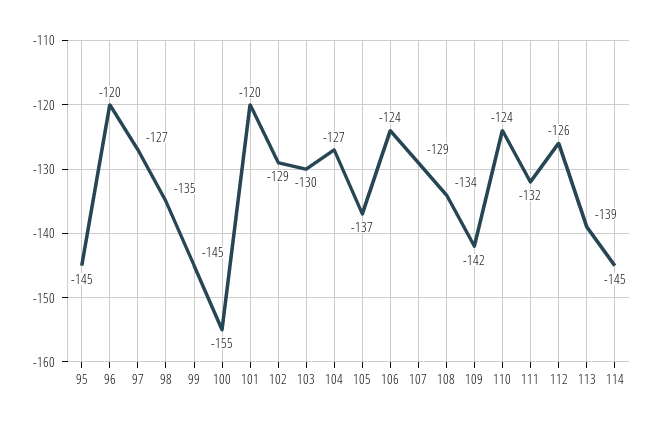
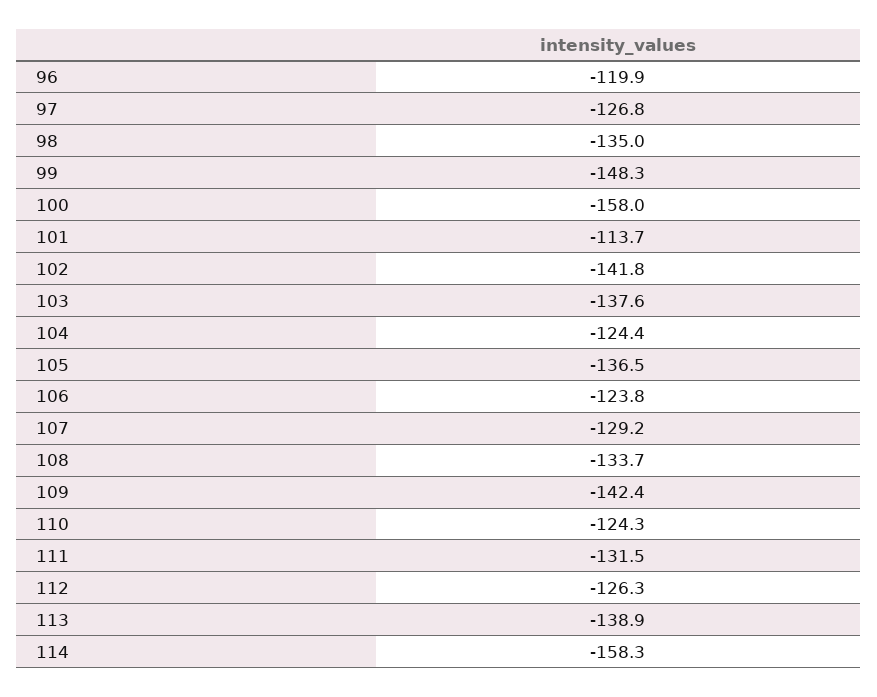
95: -145 -> none
99: -145 -> -148.3
100: -155 -> -158
101: -120 -> -113.7
102: -129 -> -141.8
103: -130 -> -137.6
104: -127 -> -124.4
114: -145 -> -158.3

